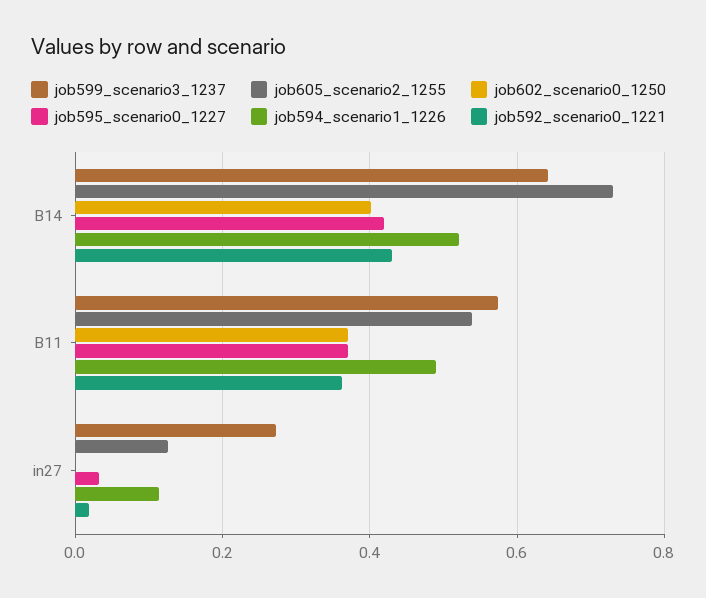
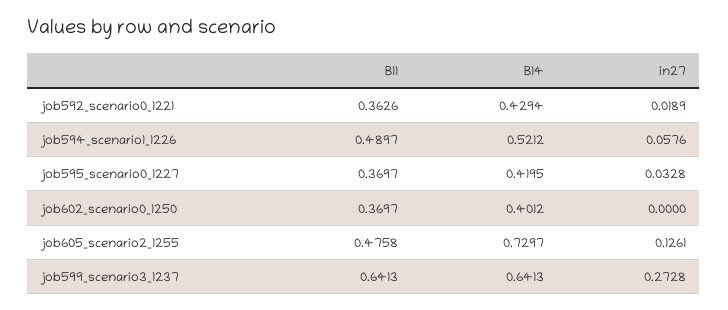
job599_scenario3_1237, B11: 0.58 -> 0.6413
job605_scenario2_1255, B11: 0.54 -> 0.4758
job594_scenario1_1226, in27: 0.12 -> 0.0576

